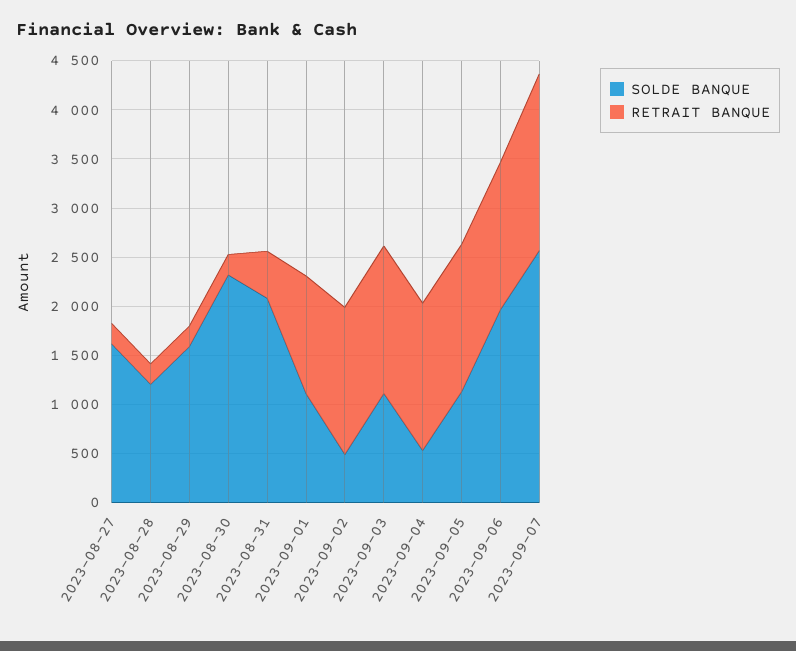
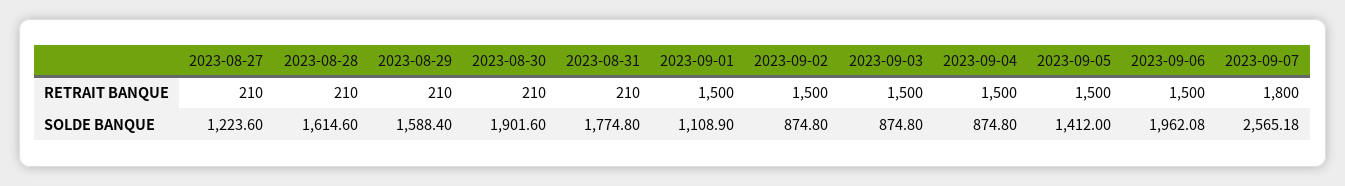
SOLDE BANQUE, 2023-08-27: 1600 -> 1223.6
SOLDE BANQUE, 2023-08-28: 1200 -> 1614.6
SOLDE BANQUE, 2023-08-30: 2300 -> 1901.6
SOLDE BANQUE, 2023-08-31: 2100 -> 1774.8
RETRAIT BANQUE, 2023-08-31: 500 -> 210
RETRAIT BANQUE, 2023-09-01: 1200 -> 1500
SOLDE BANQUE, 2023-09-02: 500 -> 874.8
SOLDE BANQUE, 2023-09-03: 1100 -> 874.8
SOLDE BANQUE, 2023-09-04: 500 -> 874.8
SOLDE BANQUE, 2023-09-05: 1100 -> 1412

